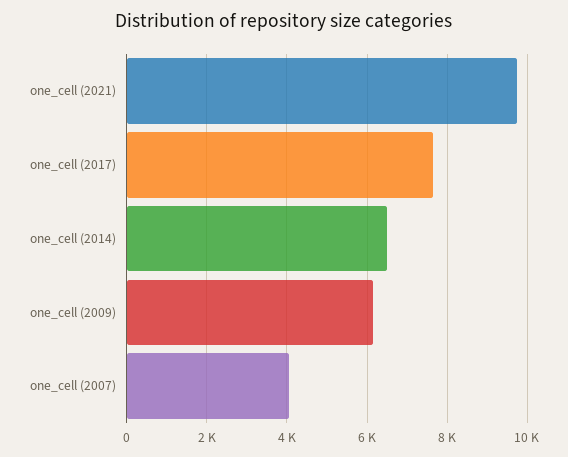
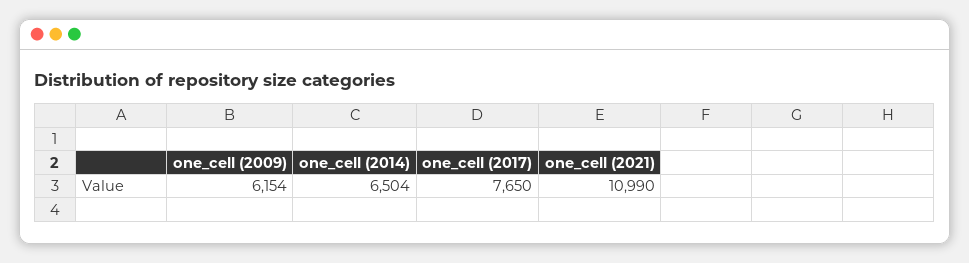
one_cell (2021): 9800 -> 10990
one_cell (2007): 4000 -> none

